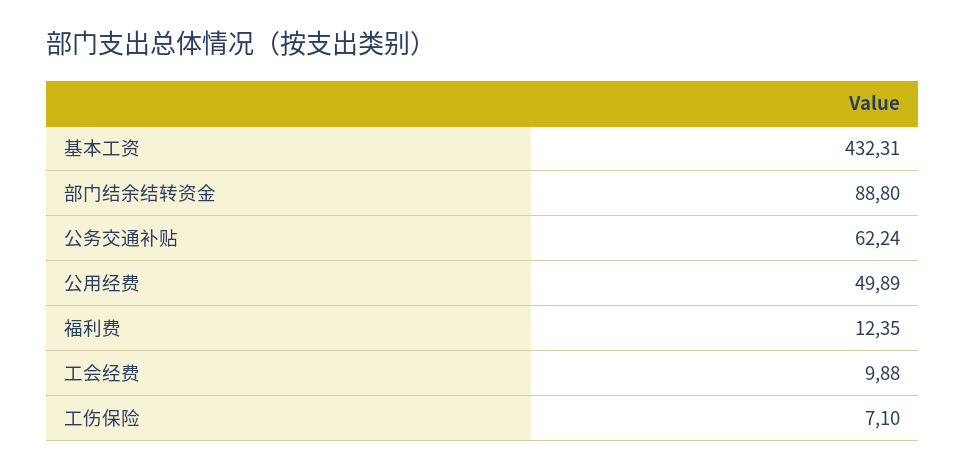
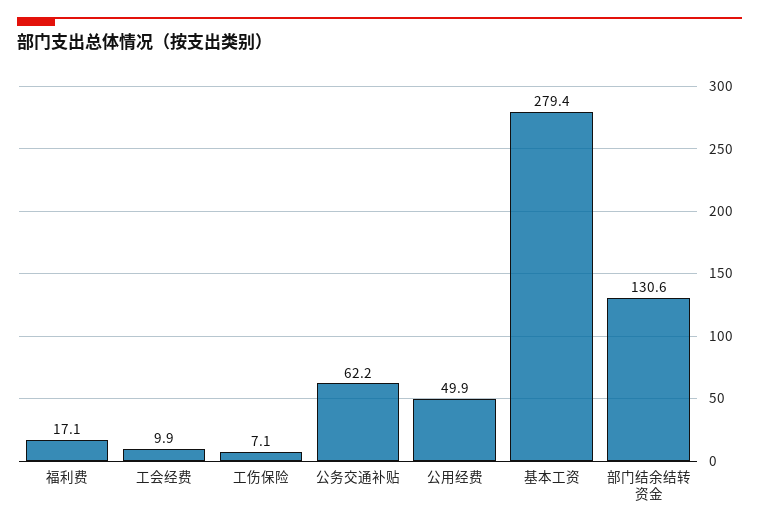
基本工资: 432.31 -> 279.4
部门结余结转资金: 88.8 -> 130.6
福利费: 12.35 -> 17.1

